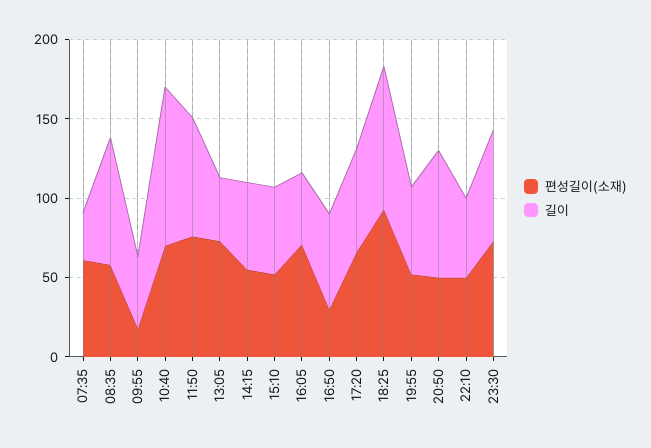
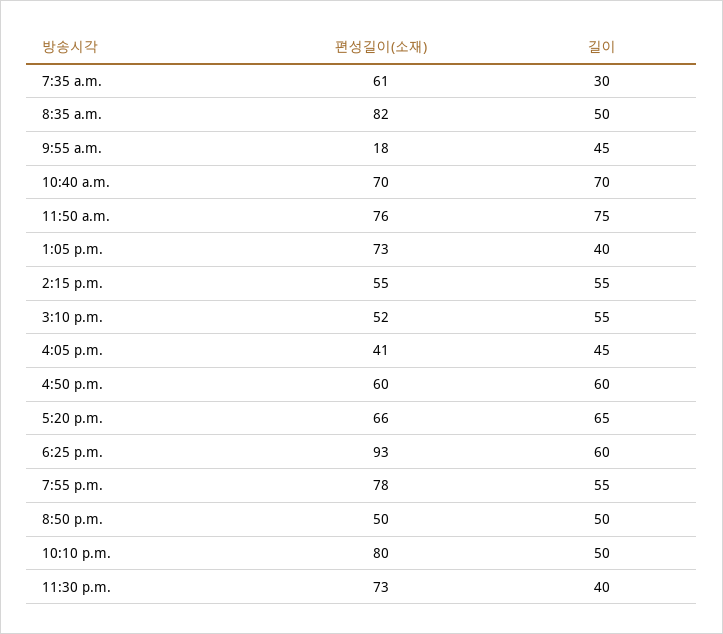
편성길이(소재), 08:35: 60 -> 82
길이, 08:35: 80 -> 50
길이, 10:40: 100 -> 70
편성길이(소재), 16:05: 70 -> 41
편성길이(소재), 16:50: 30 -> 60
길이, 18:25: 90 -> 60
편성길이(소재), 19:55: 50 -> 78
길이, 20:50: 80 -> 50
편성길이(소재), 22:10: 50 -> 80
길이, 23:30: 70 -> 40

